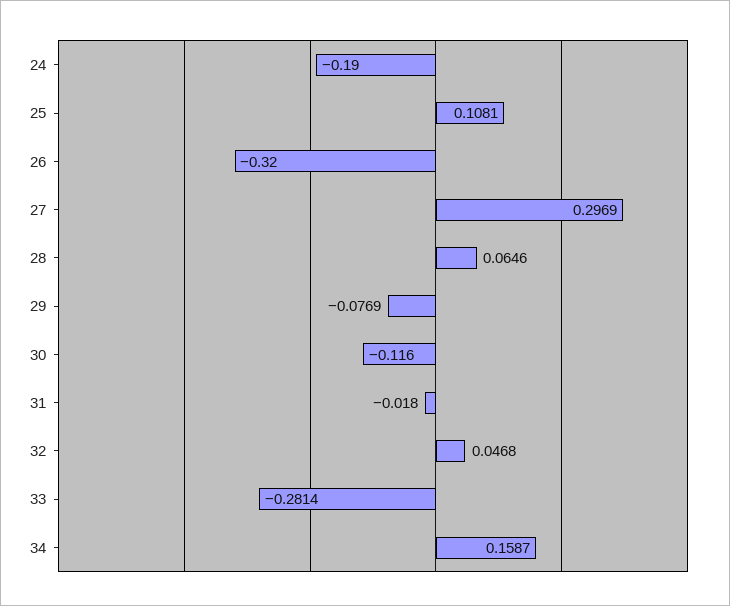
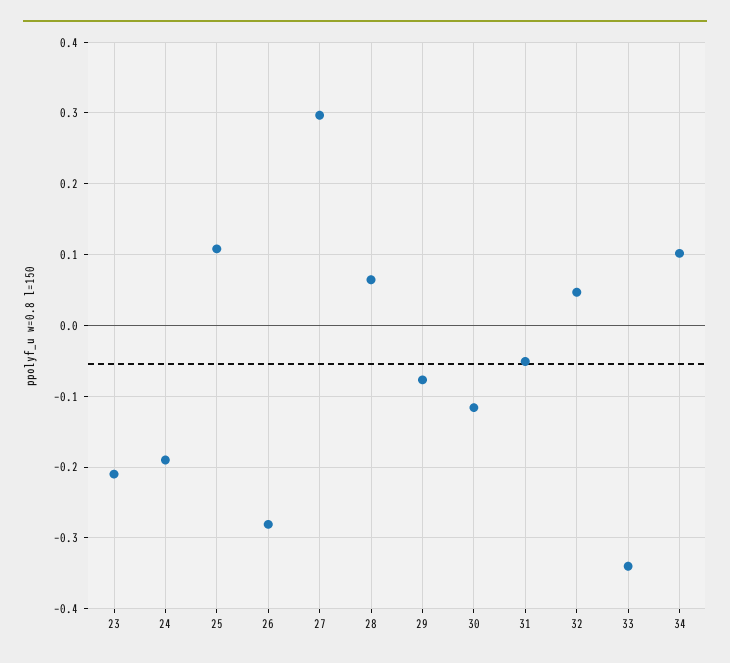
26: -0.32 -> -0.28
31: -0.018 -> -0.05
33: -0.2814 -> -0.34
34: 0.1587 -> 0.1
23: none -> -0.21

